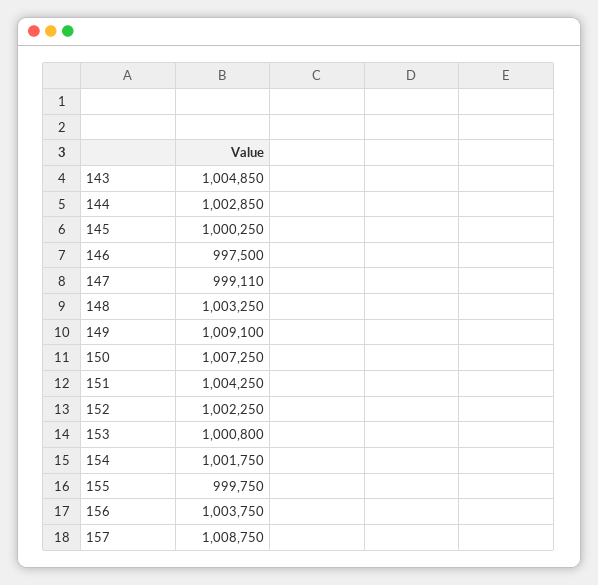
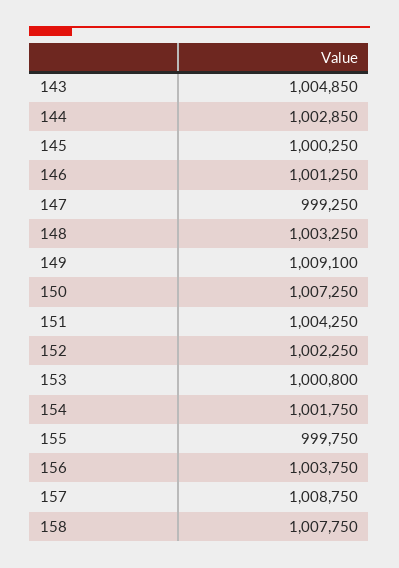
146: 997500 -> 1001250
147: 999110 -> 999250
158: none -> 1007750

